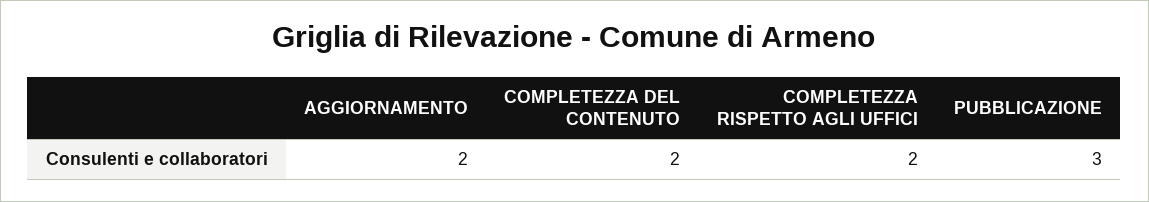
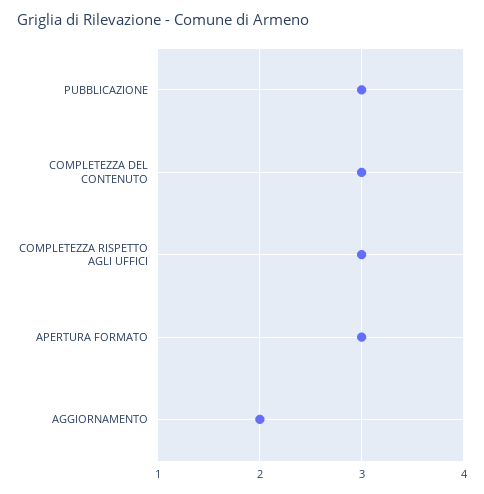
COMPLETEZZA DEL CONTENUTO: 2 -> 3
COMPLETEZZA RISPETTO AGLI UFFICI: 2 -> 3
APERTURA FORMATO: none -> 3

